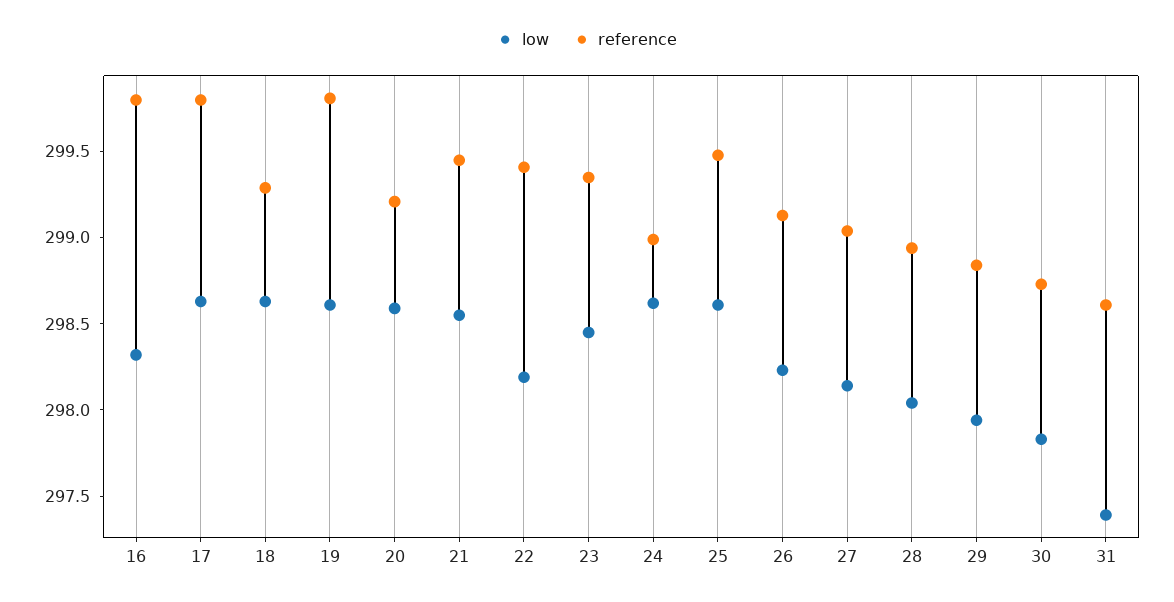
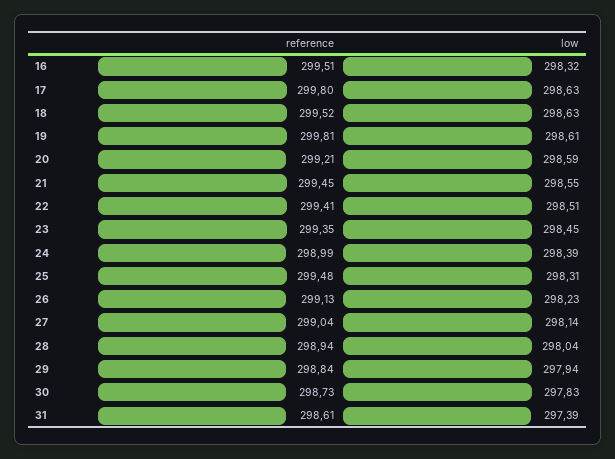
reference, 16: 299.8 -> 299.51
reference, 18: 299.3 -> 299.52
low, 22: 298.2 -> 298.51
low, 24: 298.6 -> 298.39
low, 25: 298.6 -> 298.31

